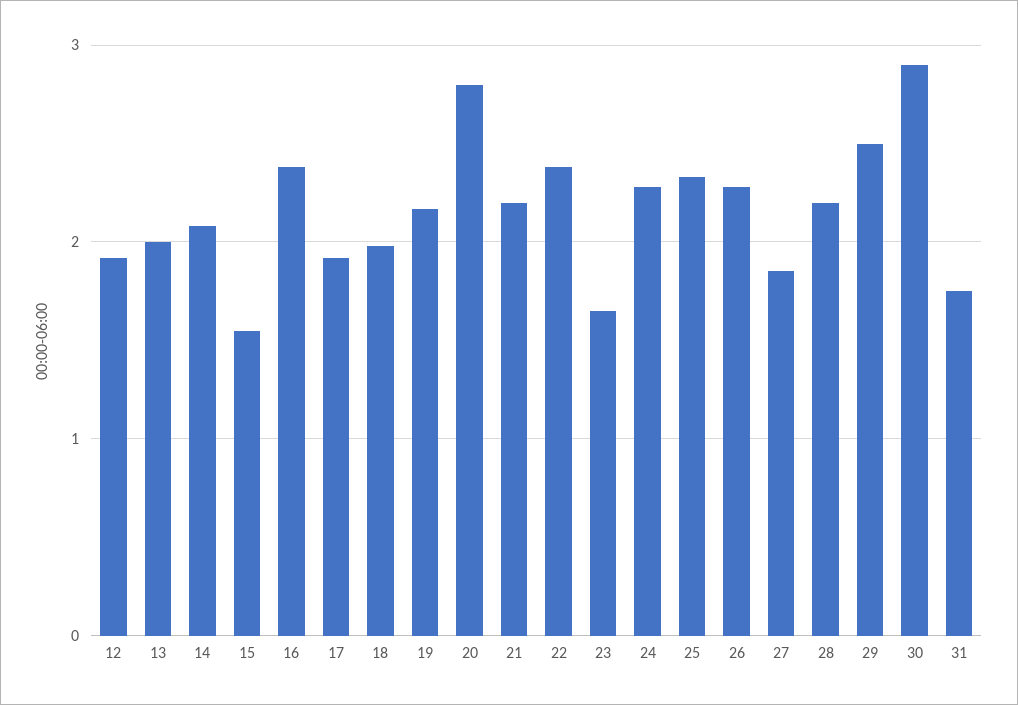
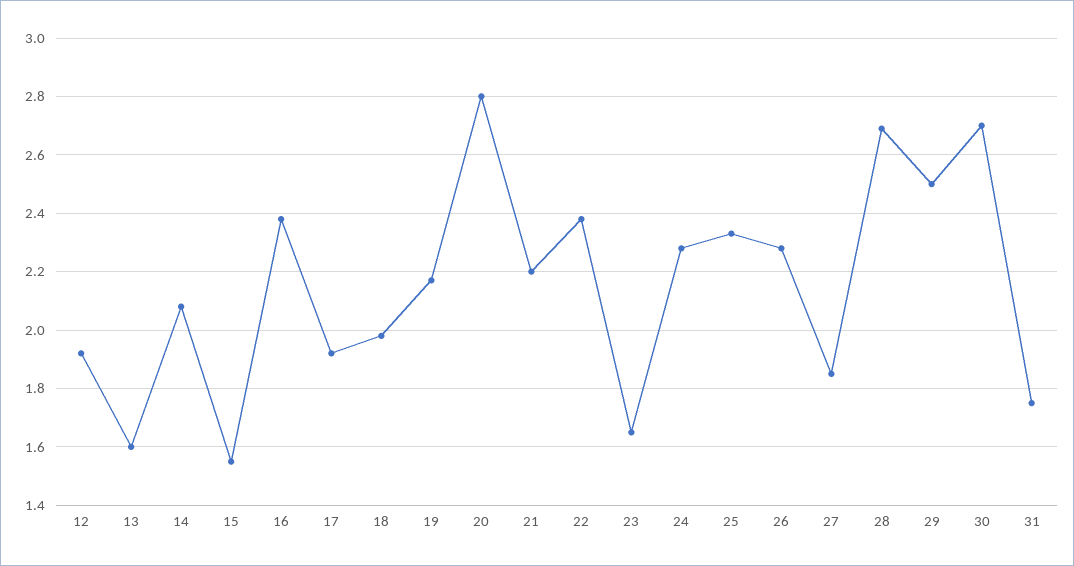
13: 2 -> 1.6
28: 2.2 -> 2.7
30: 2.9 -> 2.7

